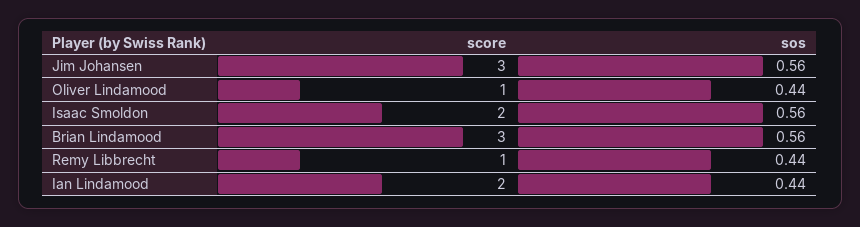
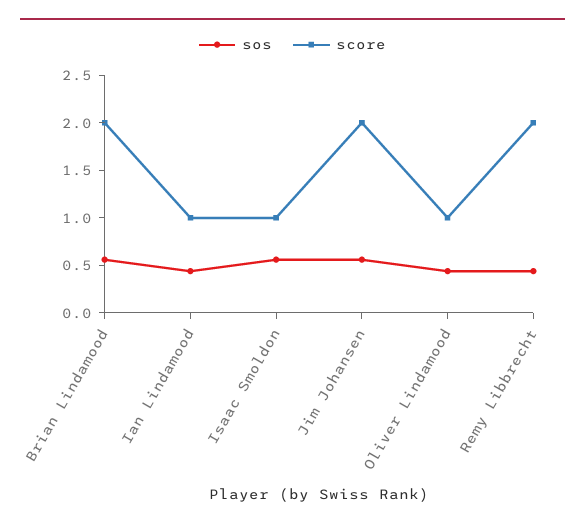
score, Jim Johansen: 3 -> 2
score, Isaac Smoldon: 2 -> 1
score, Brian Lindamood: 3 -> 2
score, Remy Libbrecht: 1 -> 2
score, Ian Lindamood: 2 -> 1

